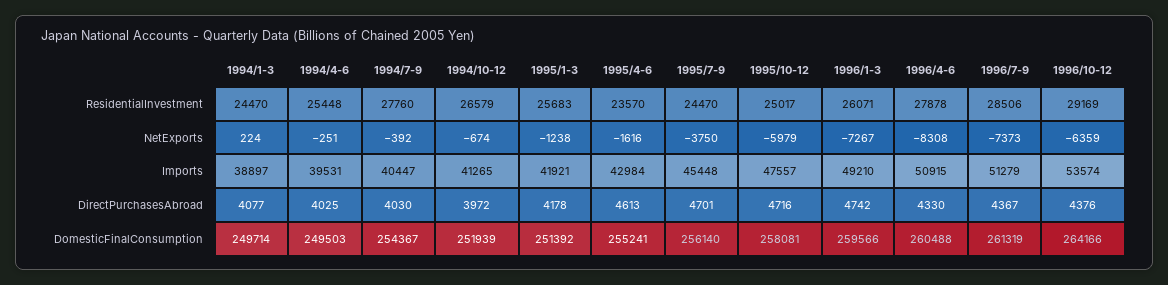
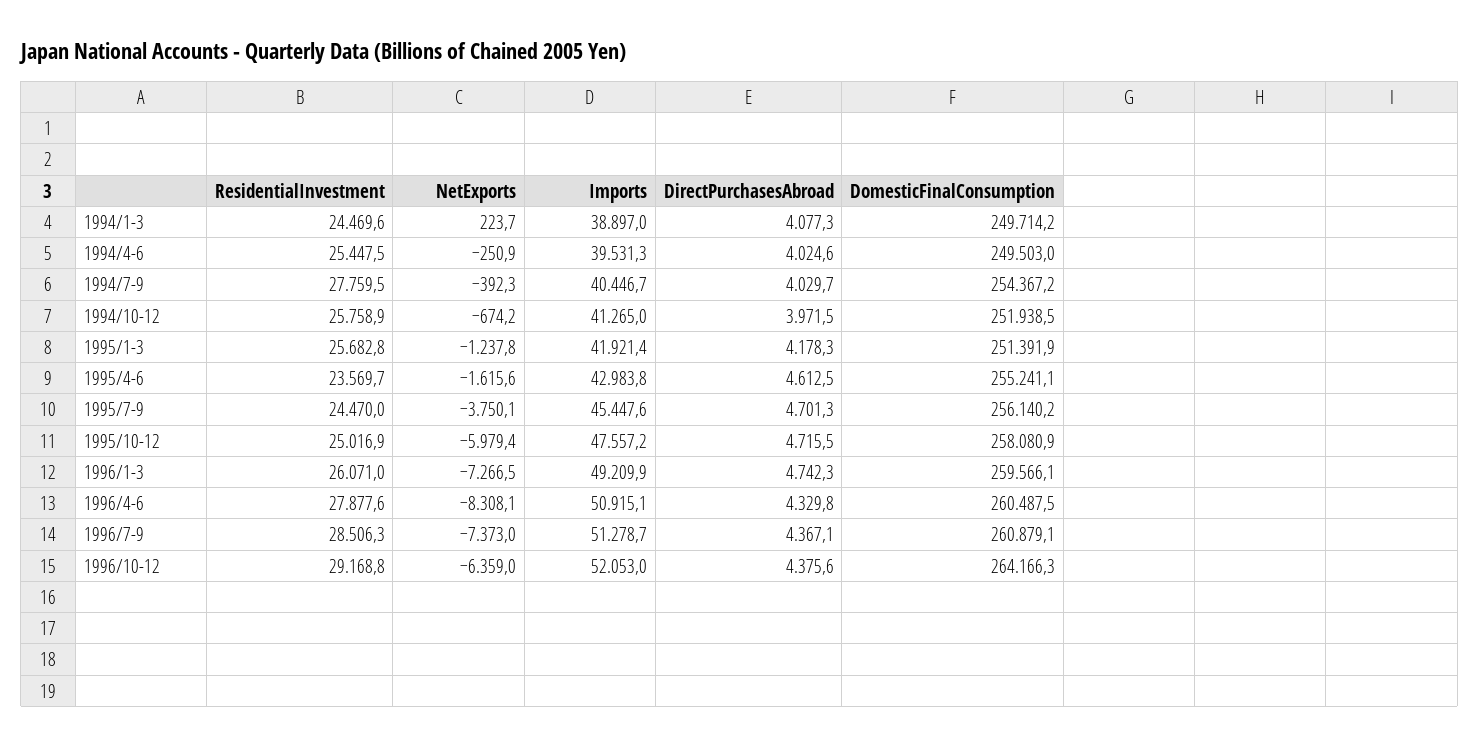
1994/10-12, ResidentialInvestment: 26579 -> 25758.9
1996/10-12, Imports: 53574 -> 52053
1996/7-9, DomesticFinalConsumption: 261319 -> 260879.1

